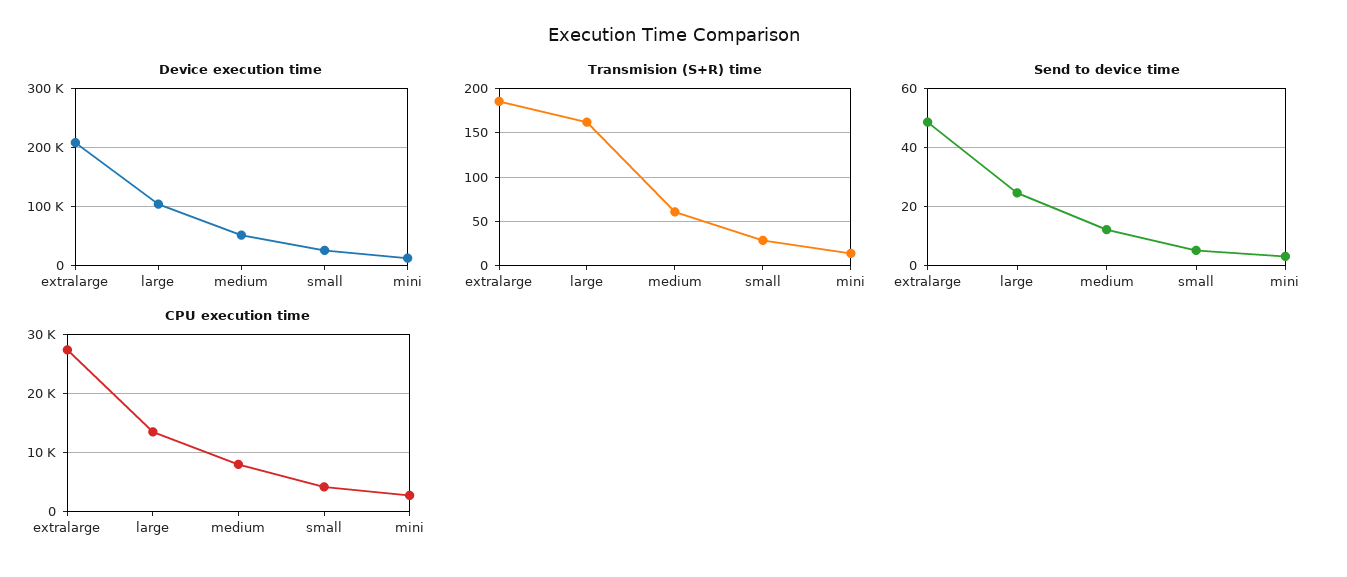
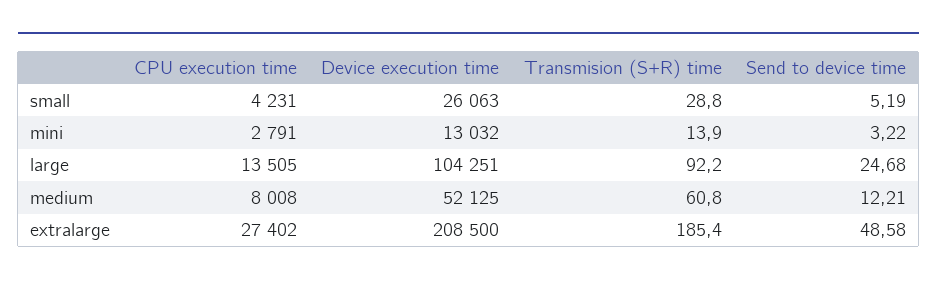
Transmision (S+R) time, large: 160 -> 92.2

